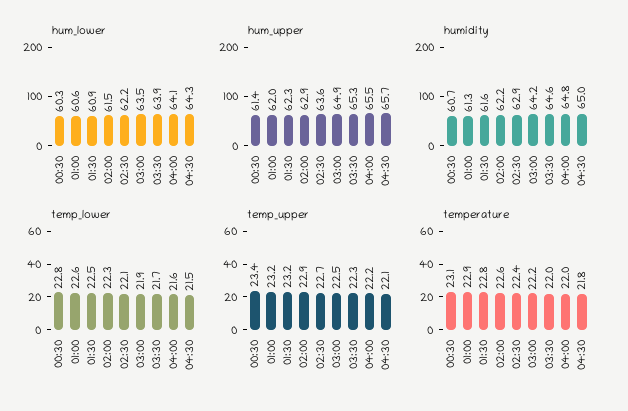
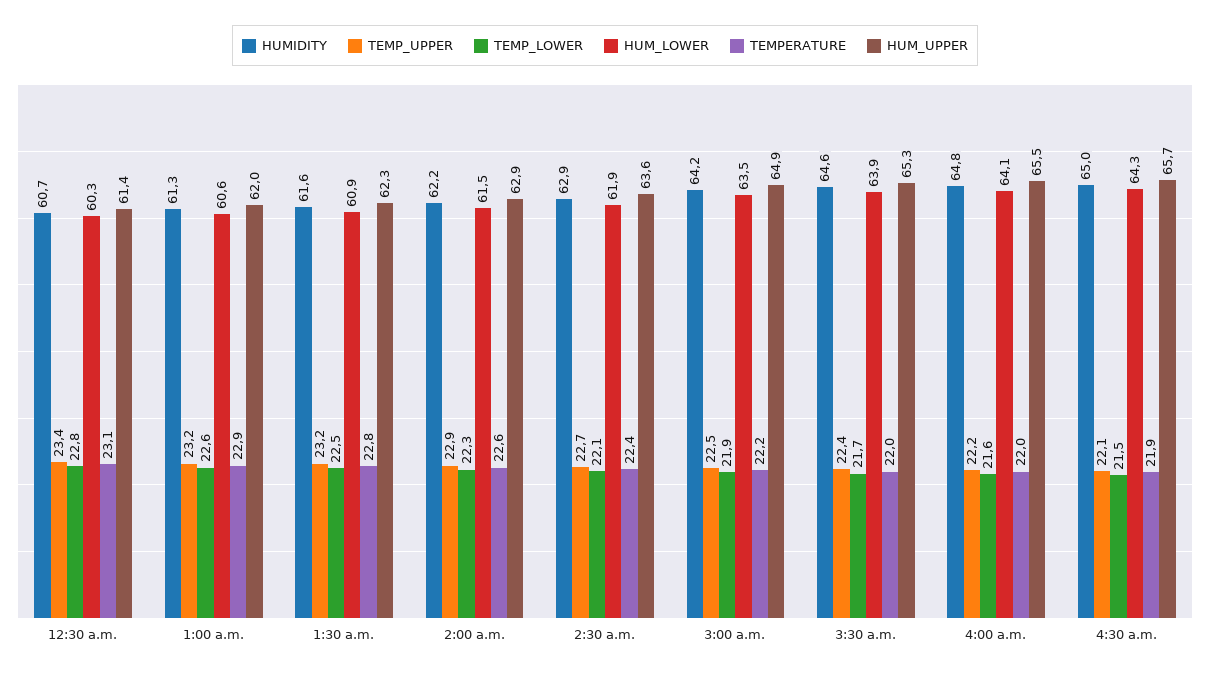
hum_lower, 02:30: 62.2 -> 61.9
temp_upper, 03:30: 22.3 -> 22.4
temperature, 04:30: 21.8 -> 21.9

